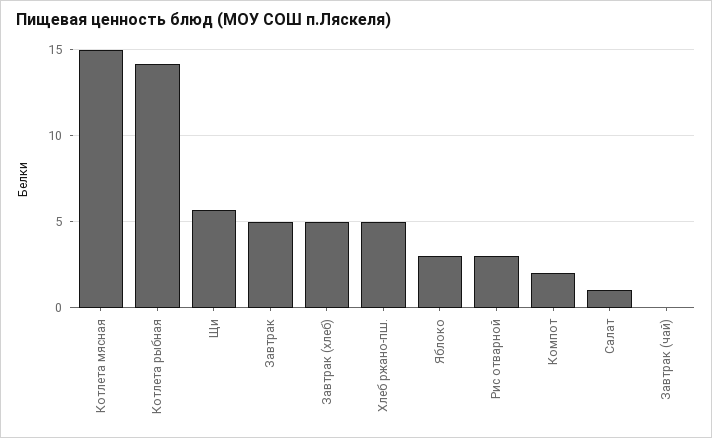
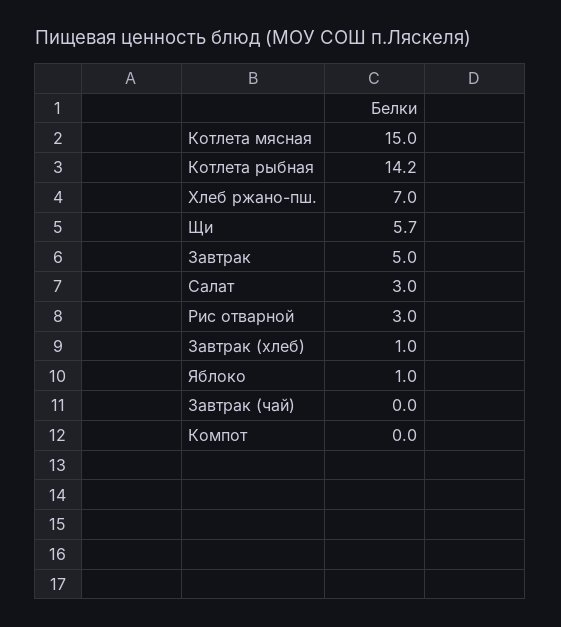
Завтрак (хлеб): 5 -> 1
Хлеб ржано-пш.: 5 -> 7
Яблоко: 3 -> 1
Компот: 2 -> 0
Салат: 1 -> 3

